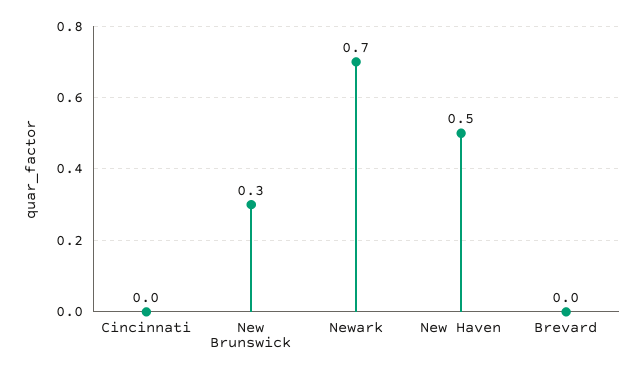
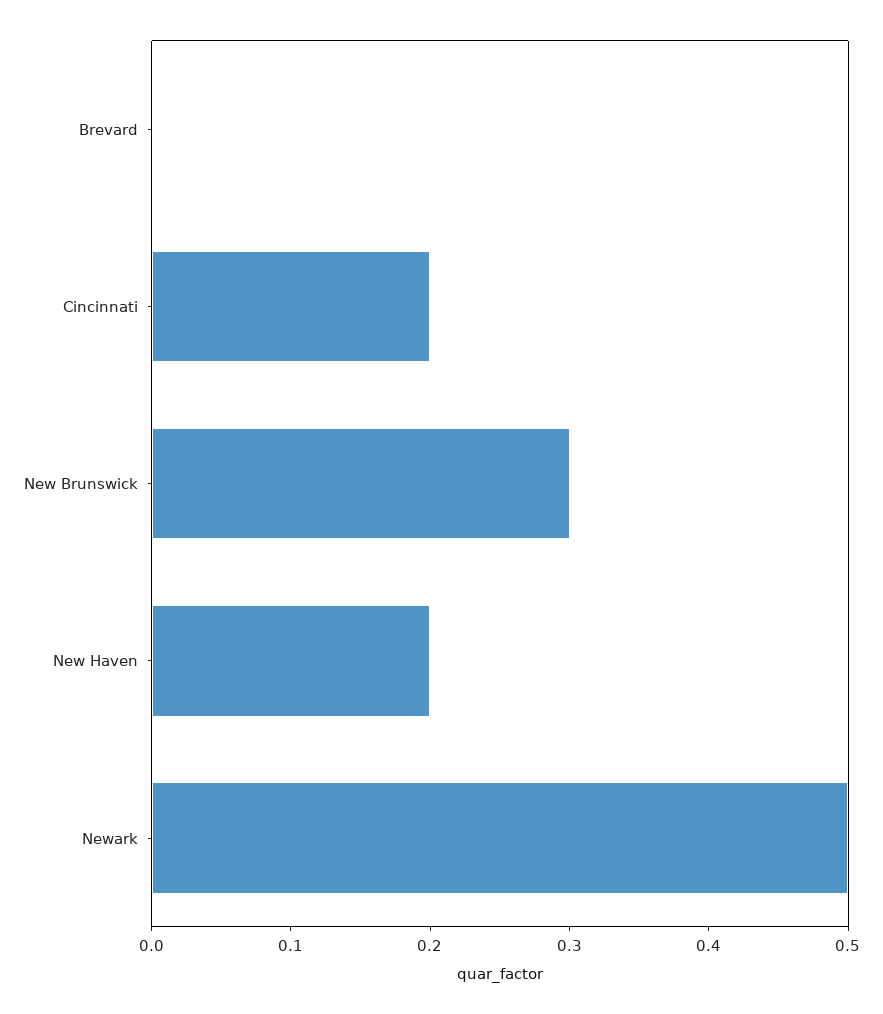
Cincinnati: 0 -> 0.2
Newark: 0.7 -> 0.5
New Haven: 0.5 -> 0.2

